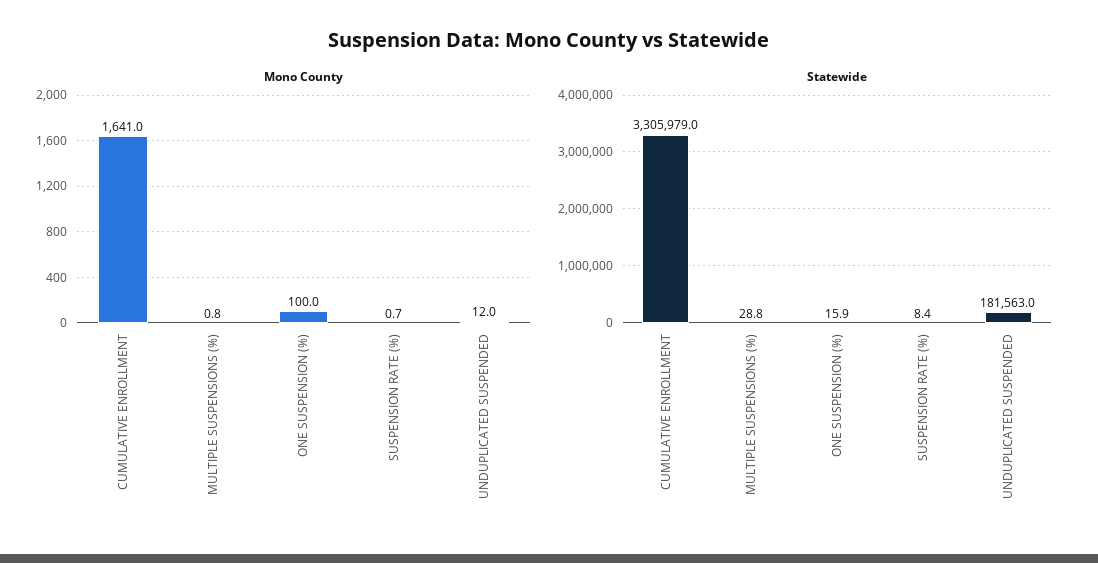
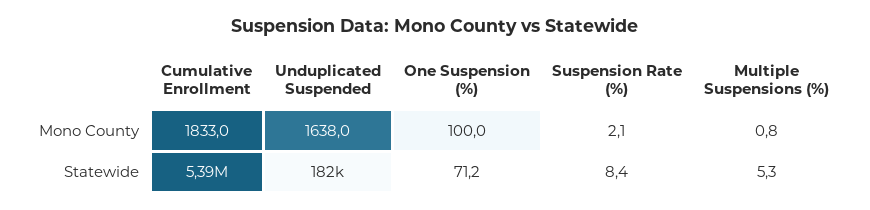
Mono County, CUMULATIVE ENROLLMENT: 1641 -> 1833
Mono County, SUSPENSION RATE (%): 0.7 -> 2.1
Mono County, UNDUPLICATED SUSPENDED: 12 -> 1638
Statewide, CUMULATIVE ENROLLMENT: 3305979 -> 5390000
Statewide, MULTIPLE SUSPENSIONS (%): 28.8 -> 5.3
Statewide, ONE SUSPENSION (%): 15.9 -> 71.2

